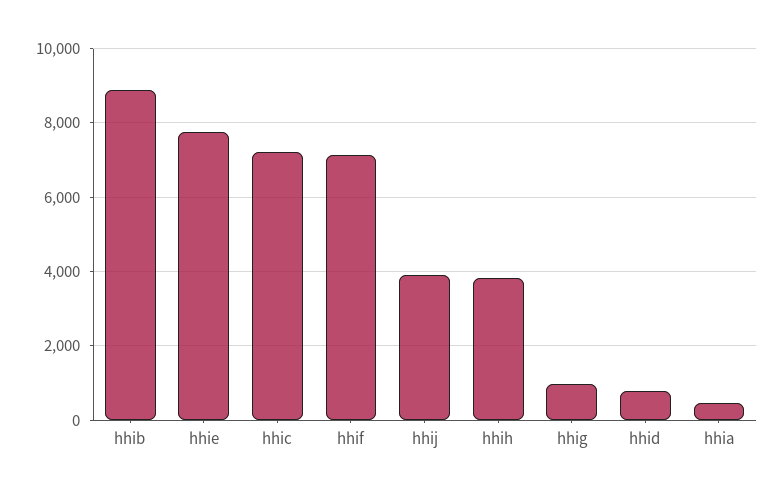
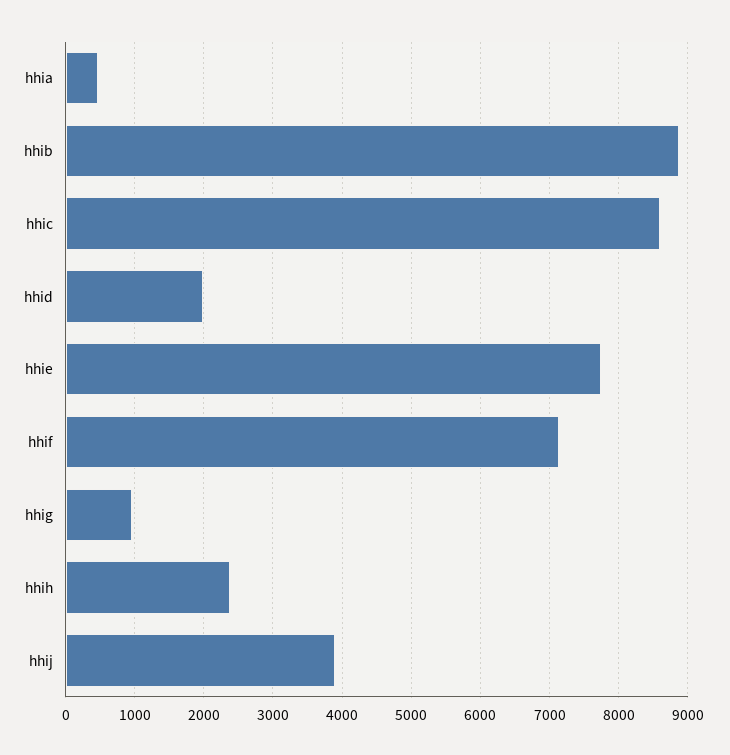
hhic: 7200 -> 8600
hhih: 3800 -> 2400
hhid: 800 -> 2000

